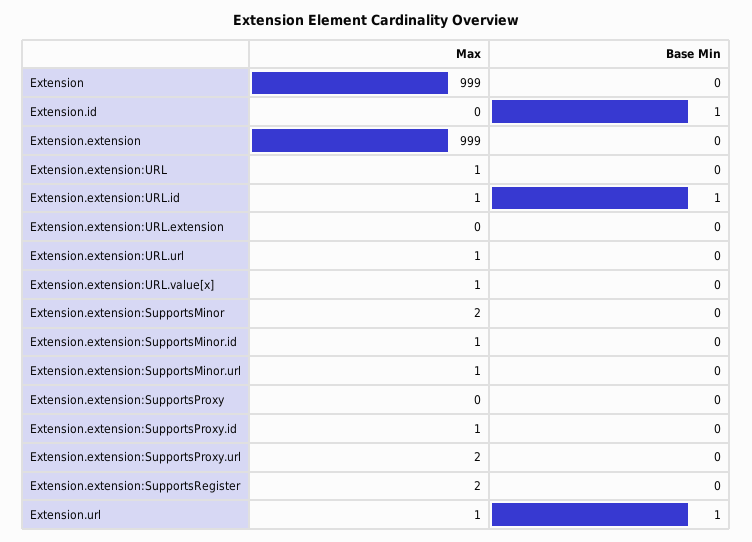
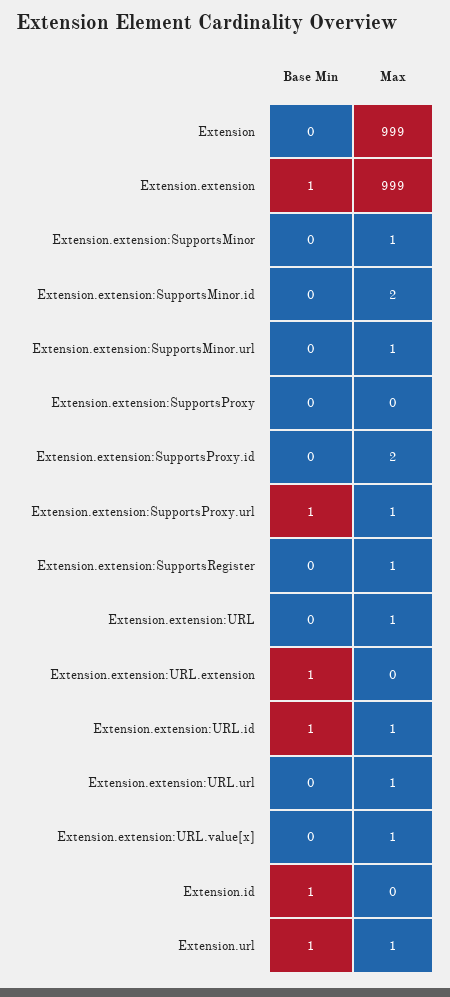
Base Min, Extension.extension: 0 -> 1
Base Min, Extension.extension:URL.extension: 0 -> 1
Max, Extension.extension:SupportsMinor: 2 -> 1
Max, Extension.extension:SupportsMinor.id: 1 -> 2
Max, Extension.extension:SupportsProxy.id: 1 -> 2
Max, Extension.extension:SupportsProxy.url: 2 -> 1
Base Min, Extension.extension:SupportsProxy.url: 0 -> 1
Max, Extension.extension:SupportsRegister: 2 -> 1

